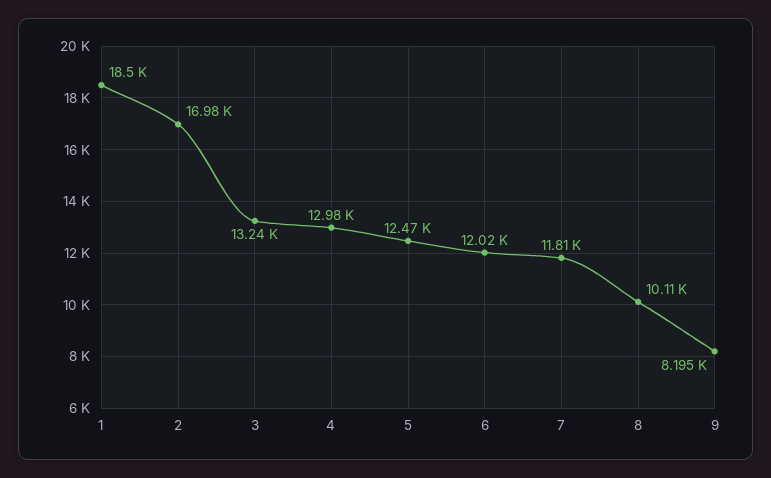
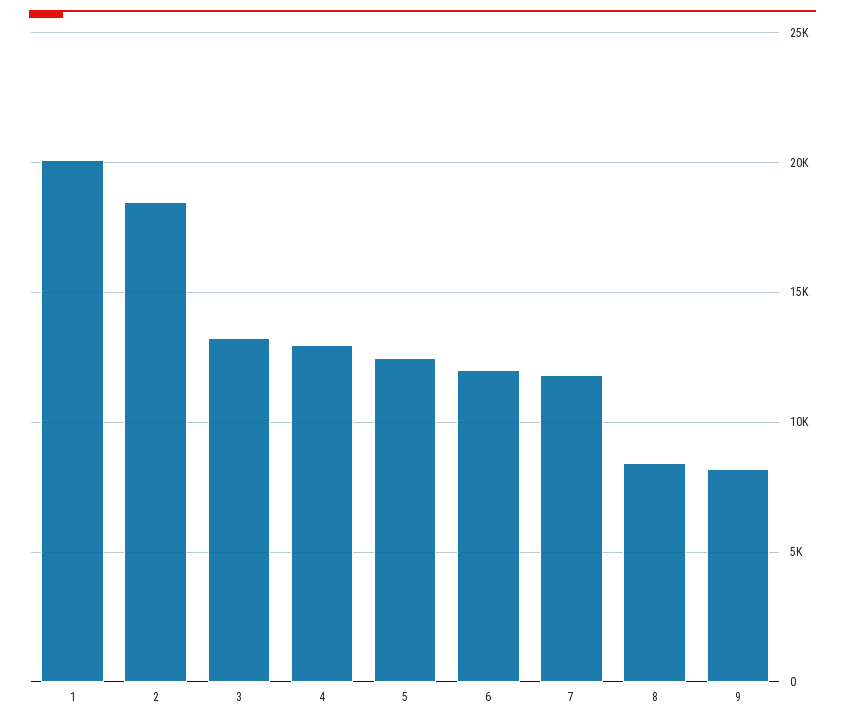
1: 18500 -> 20000
2: 16980 -> 18500
8: 10110 -> 8500

